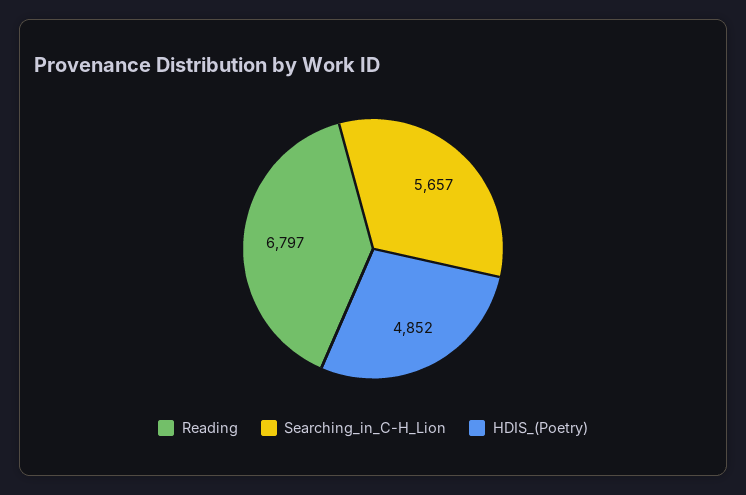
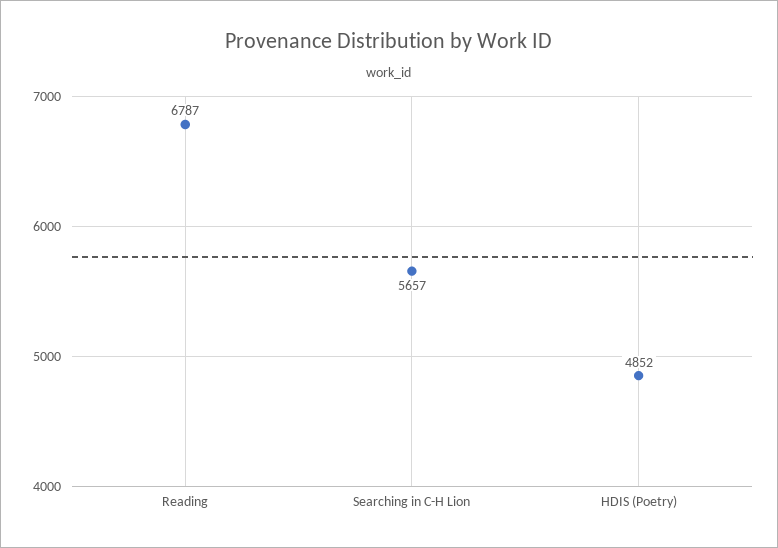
Reading: 6797 -> 6787

